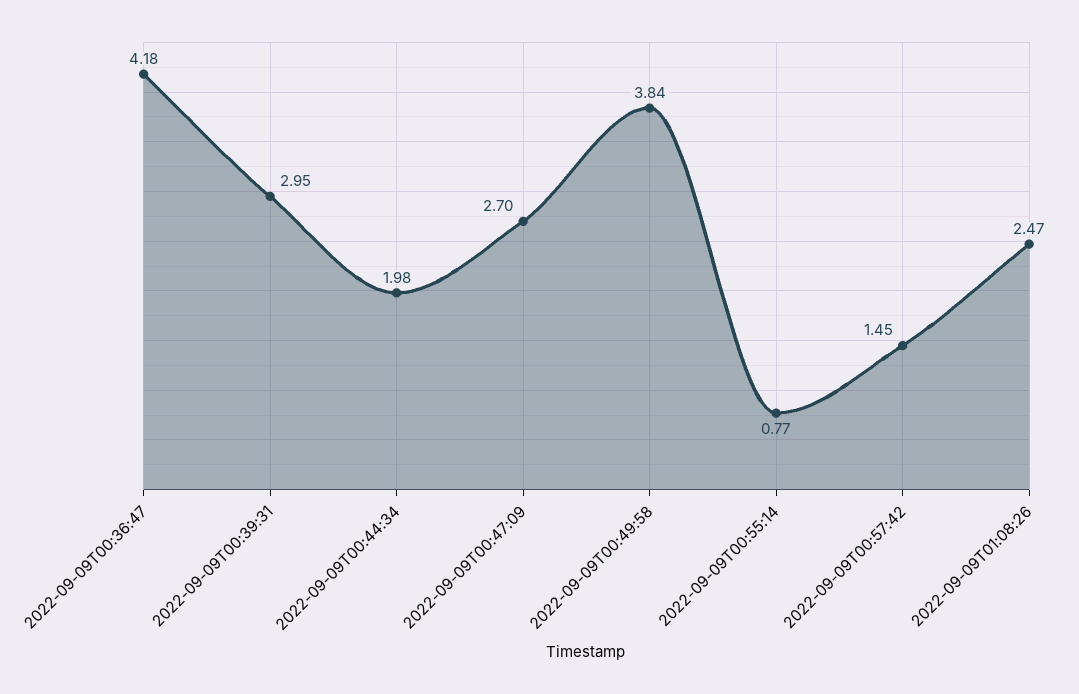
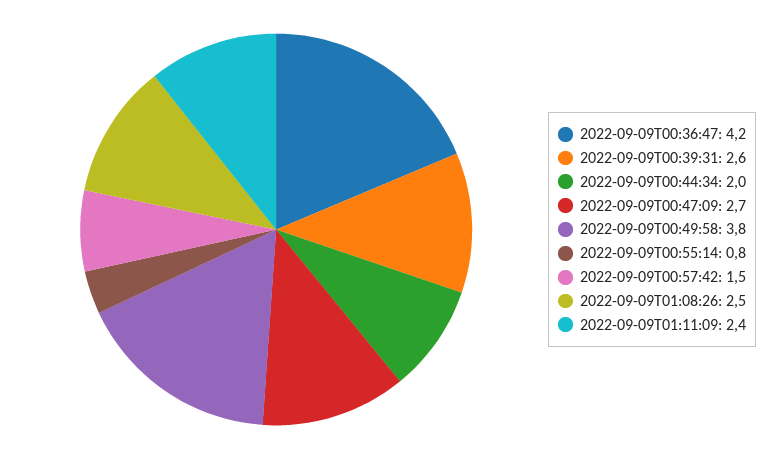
2022-09-09T00:39:31: 2.95 -> 2.6
2022-09-09T01:11:09: none -> 2.4

